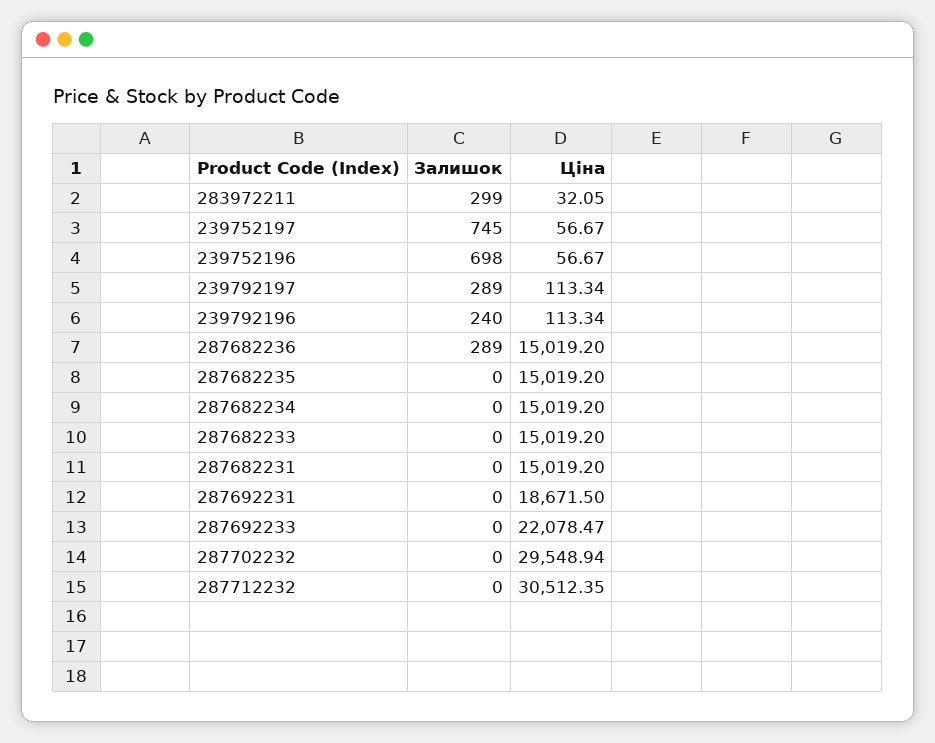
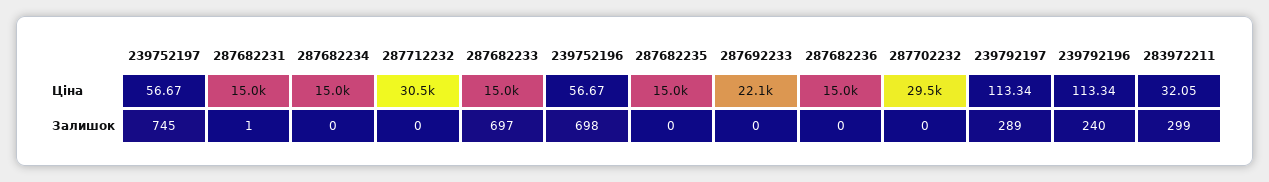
Залишок, 287682236: 289 -> 0
Залишок, 287682233: 0 -> 697
Залишок, 287682231: 0 -> 1
Залишок, 287692231: 0 -> none
Ціна, 287692231: 18671.5 -> none

